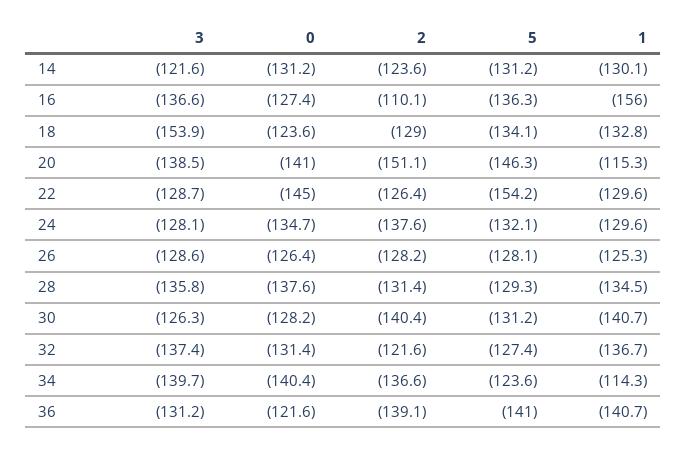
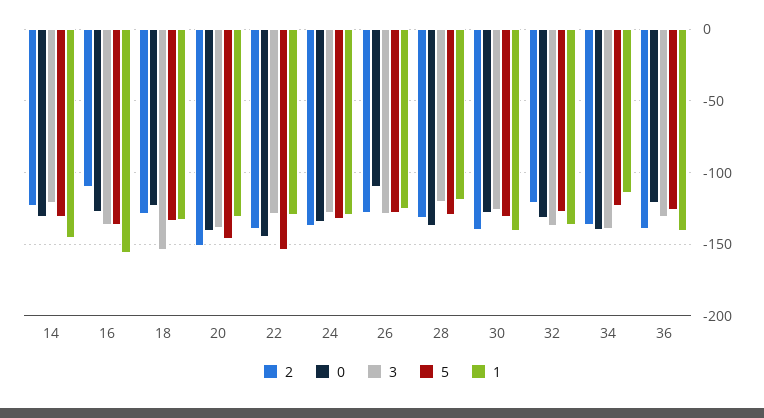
1, 14: -130.1 -> -145
1, 20: -115.3 -> -130
2, 22: -126.4 -> -140
0, 26: -126.4 -> -110
3, 28: -135.8 -> -120
1, 28: -134.5 -> -120
5, 36: -141 -> -125

